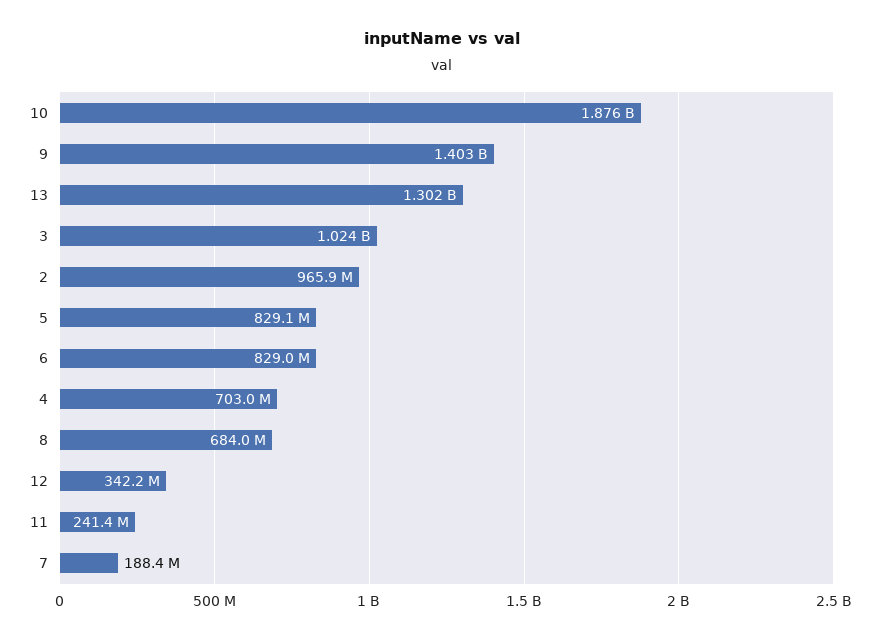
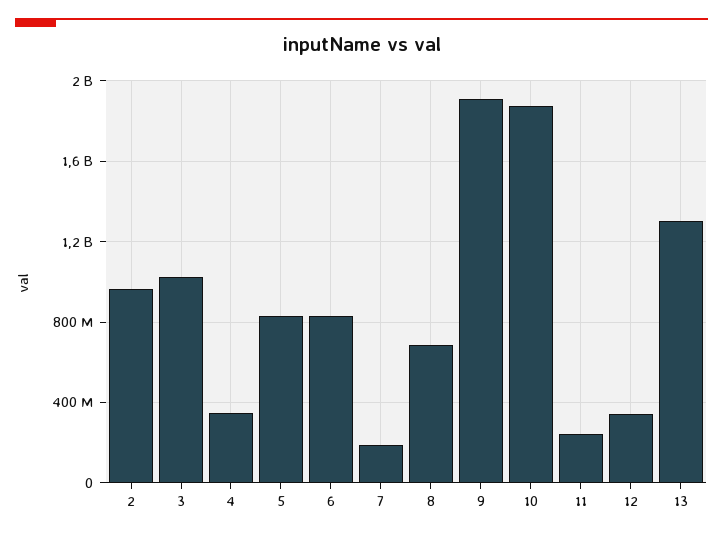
9: 1403000000 -> 1900000000
4: 703000000 -> 350000000

